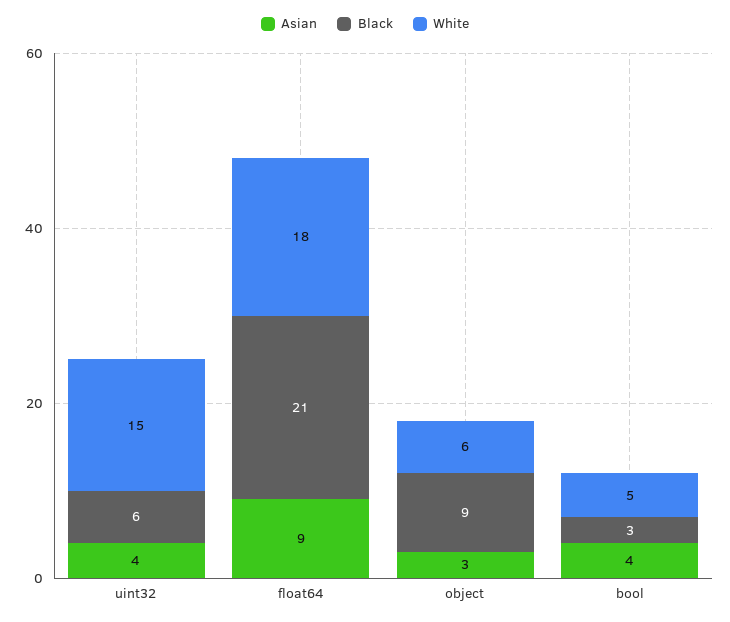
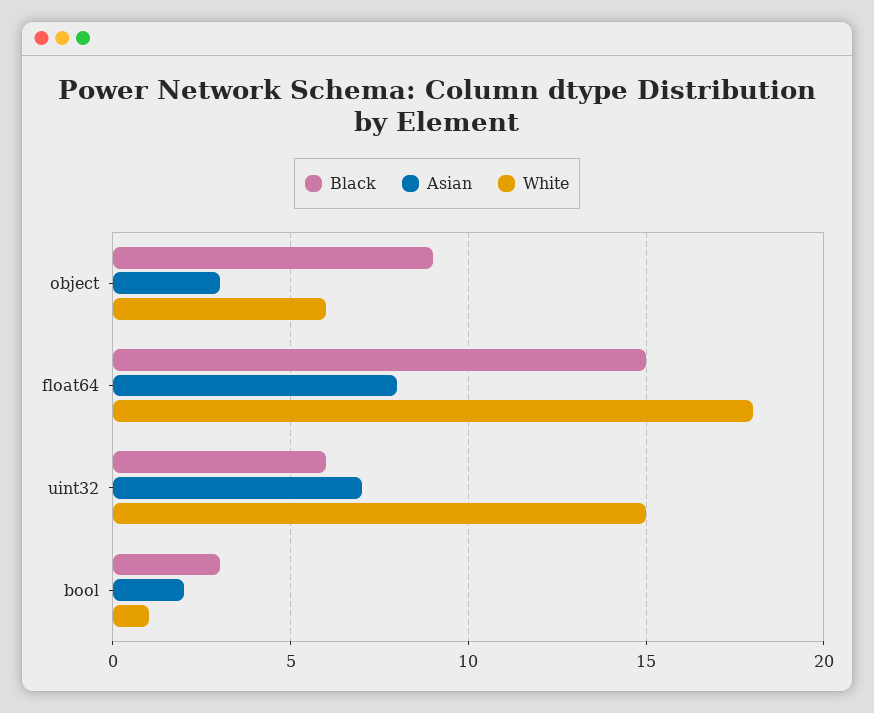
Asian, uint32: 4 -> 7
Asian, float64: 9 -> 8
Black, float64: 21 -> 15
Asian, bool: 4 -> 2
White, bool: 5 -> 1

